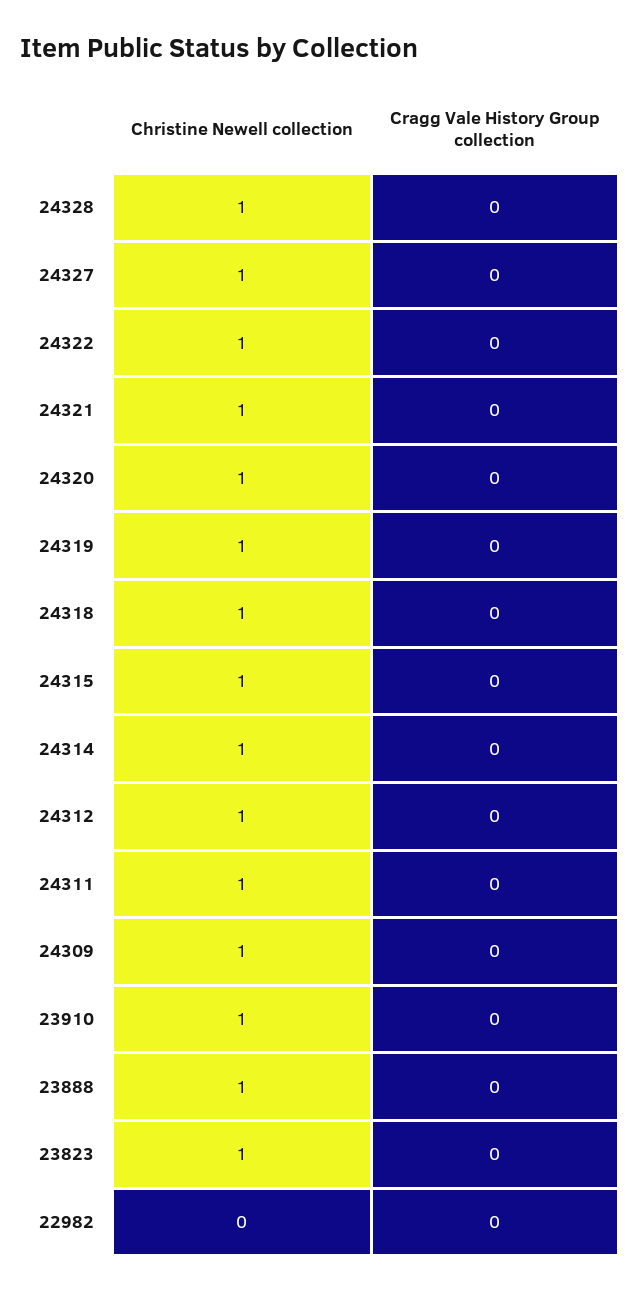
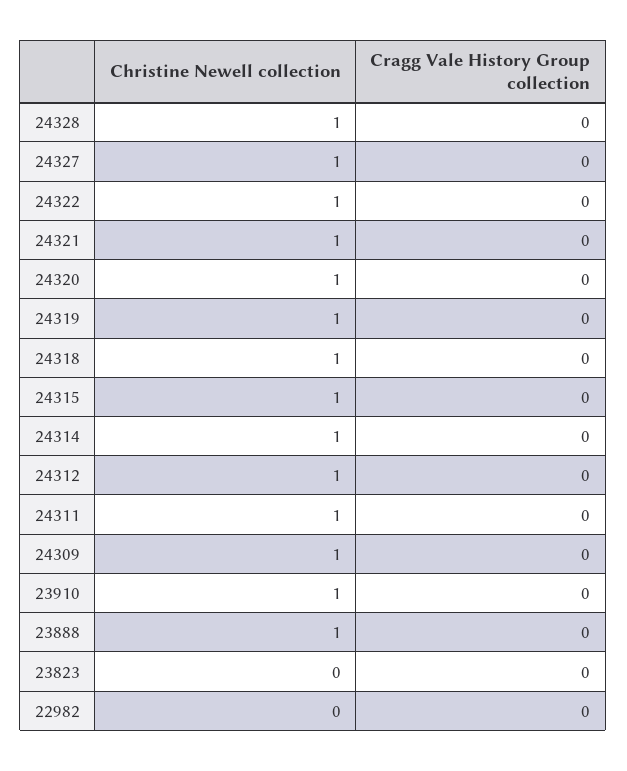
Christine Newell collection, 23823: 1 -> 0

